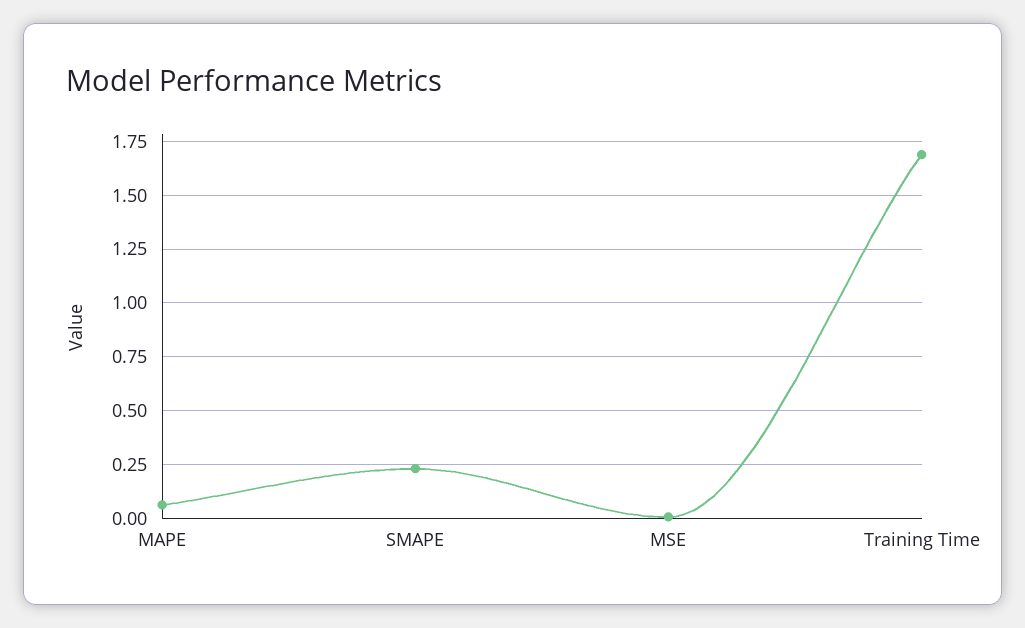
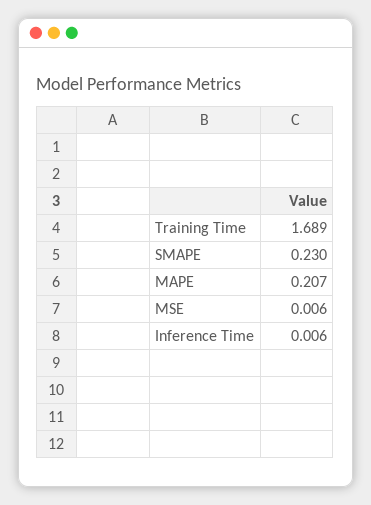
MAPE: 0.05 -> 0.207
Inference Time: none -> 0.006

